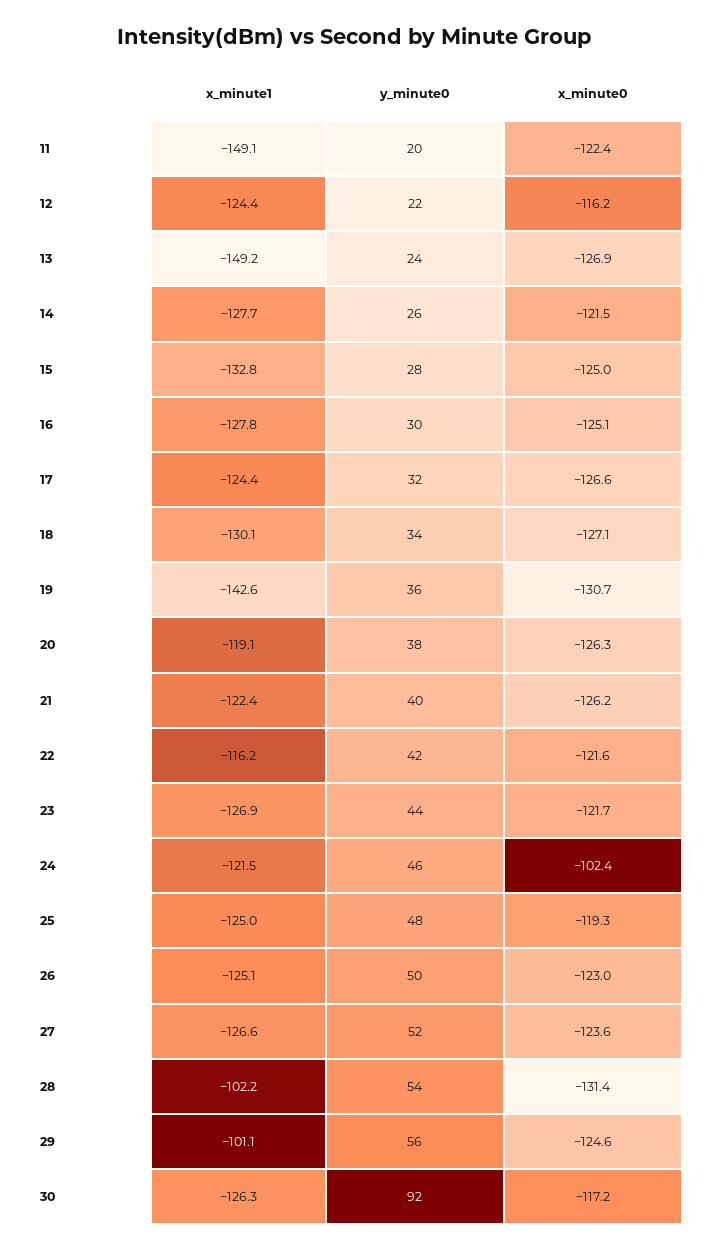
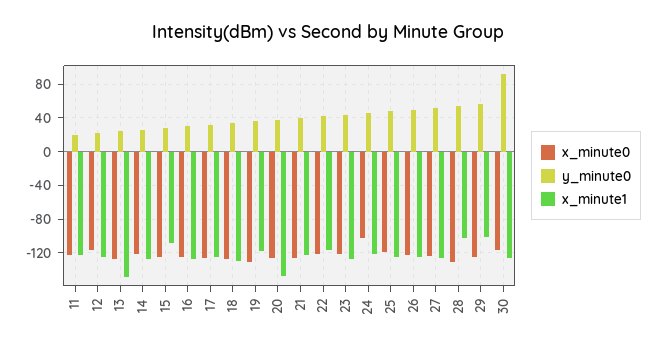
x_minute1, 11: -149.1 -> -120
x_minute1, 15: -132.8 -> -110
x_minute1, 19: -142.6 -> -120
x_minute1, 20: -119.1 -> -150

